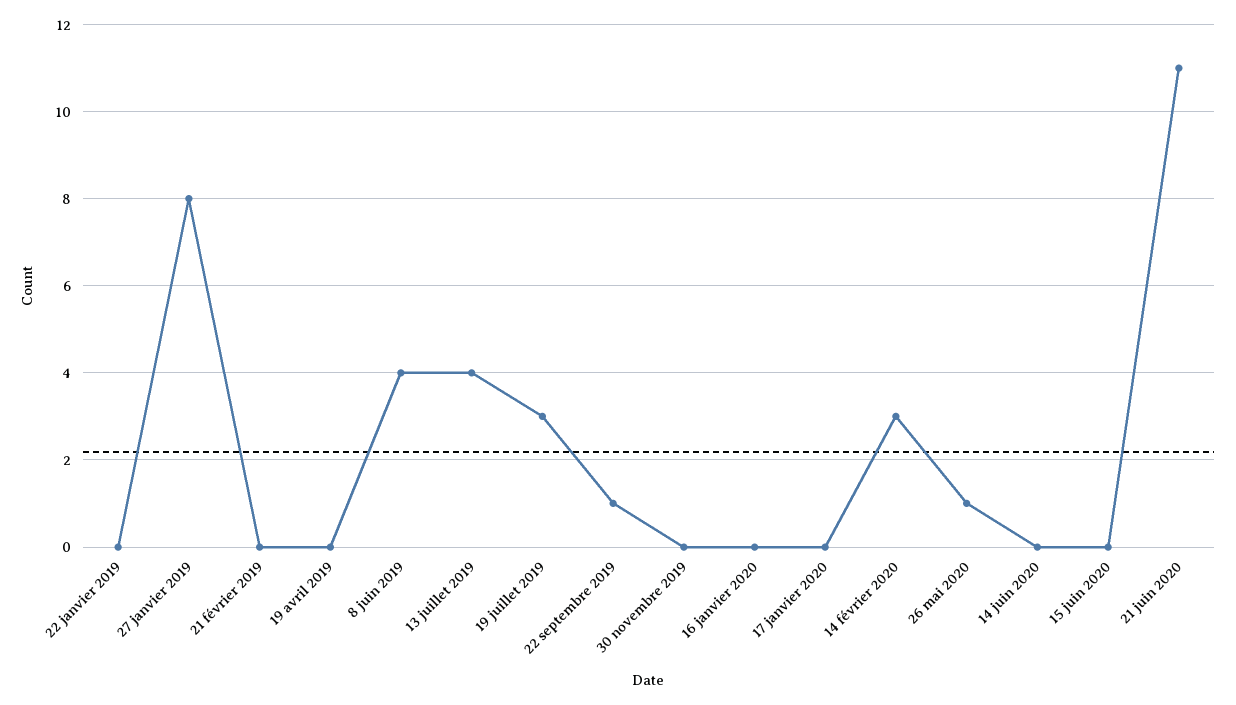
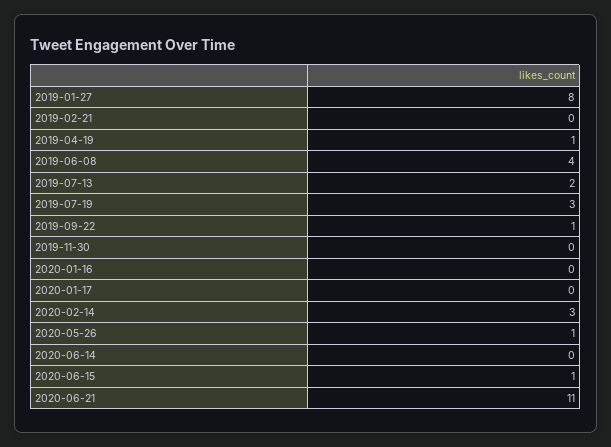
22 janvier 2019: 0 -> none
19 avril 2019: 0 -> 1
13 juillet 2019: 4 -> 2
15 juin 2020: 0 -> 1

